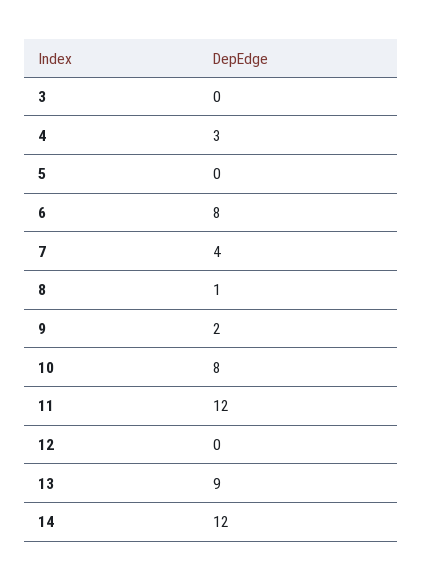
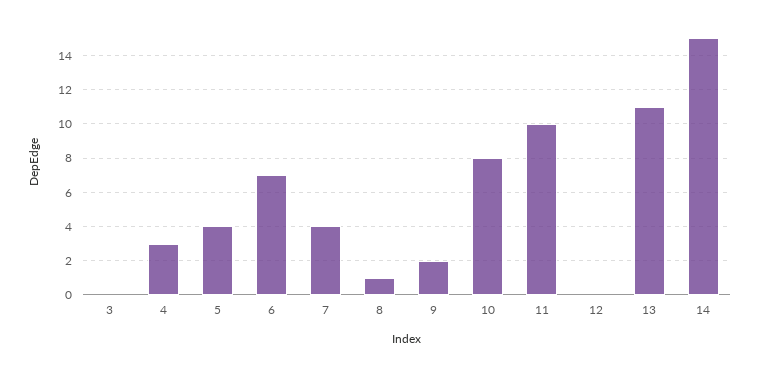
5: 0 -> 4
6: 8 -> 7
11: 12 -> 10
13: 9 -> 11
14: 12 -> 15

